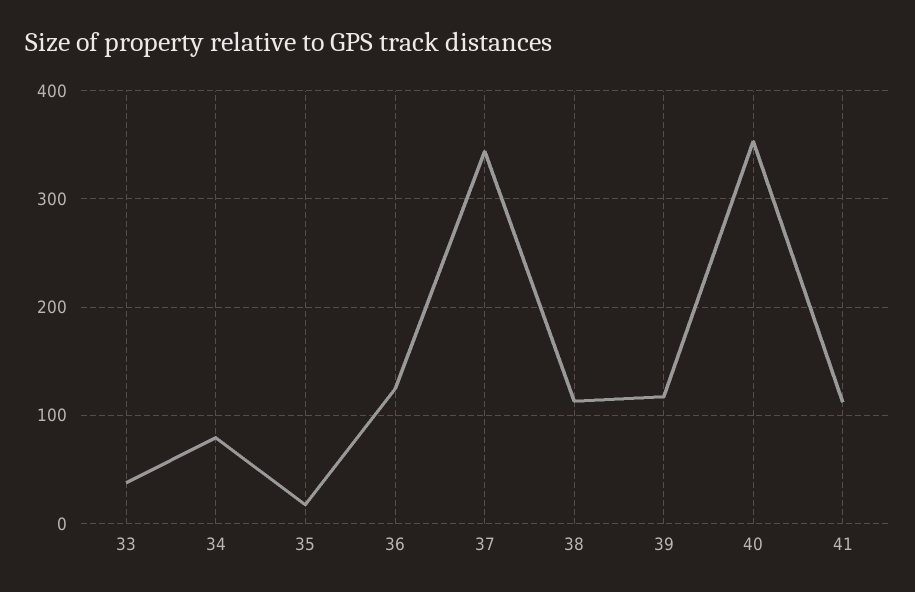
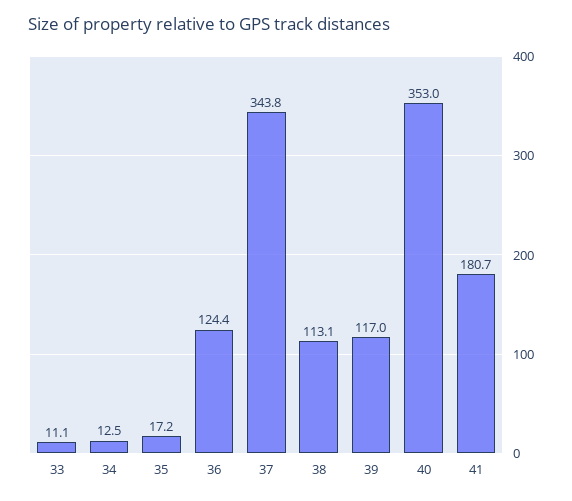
33: 40 -> 11.1
34: 80 -> 12.5
41: 110 -> 180.7

